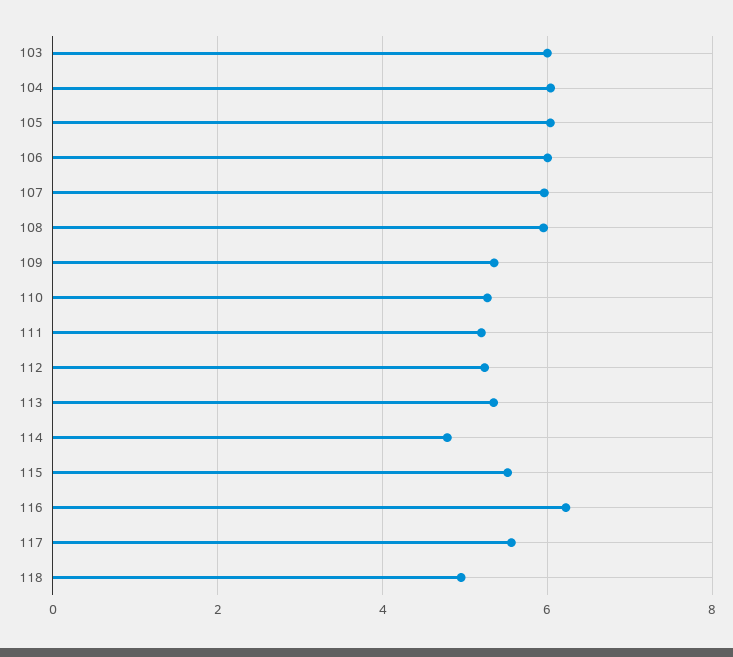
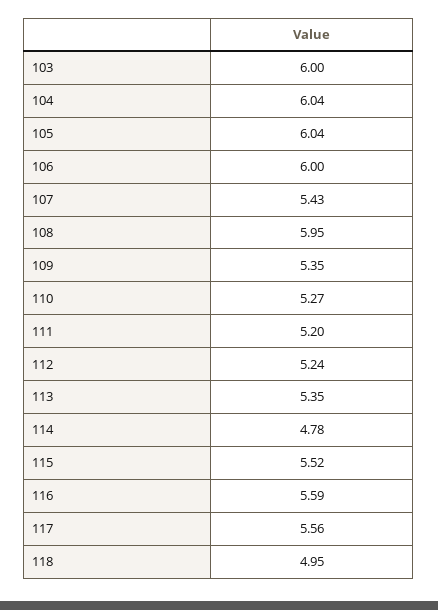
107: 6 -> 5.43
116: 6.2 -> 5.59

